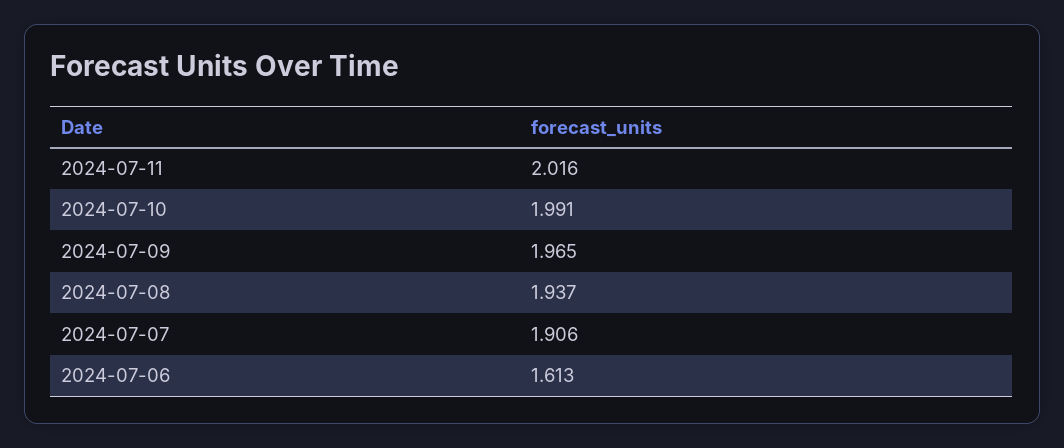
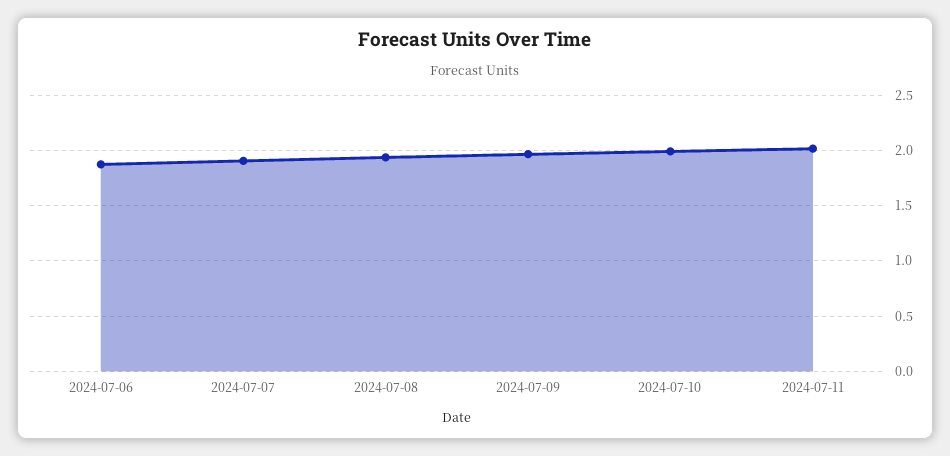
2024-07-06: 1.613 -> 1.9

